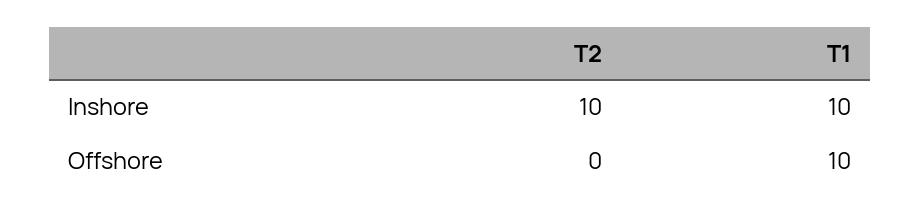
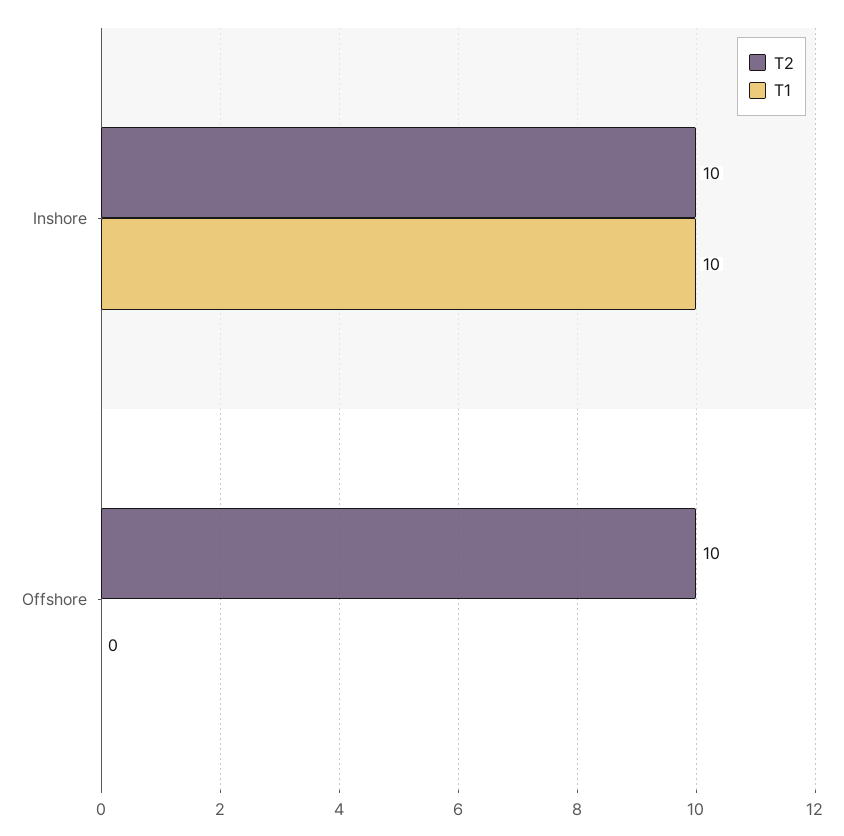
T2, Offshore: 0 -> 10
T1, Offshore: 10 -> 0

